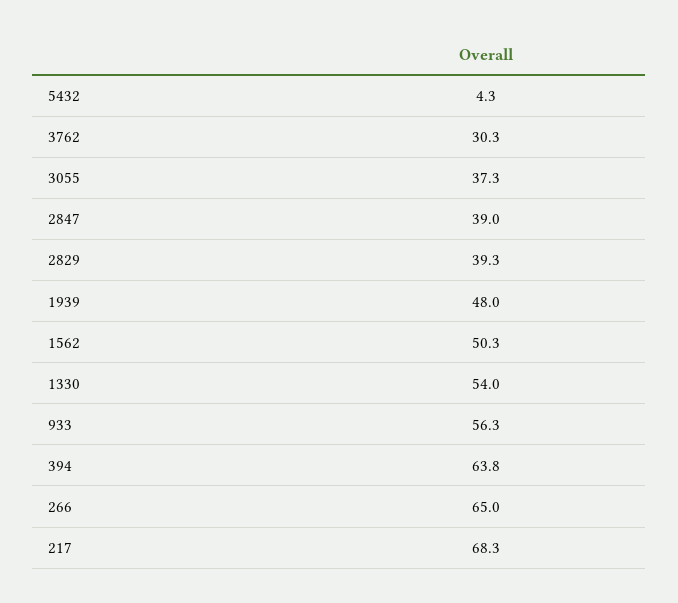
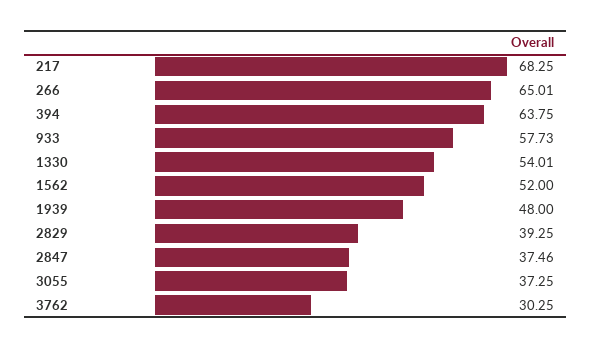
5432: 4.3 -> none
2847: 39 -> 37.46
1562: 50.3 -> 52
933: 56.3 -> 57.73

